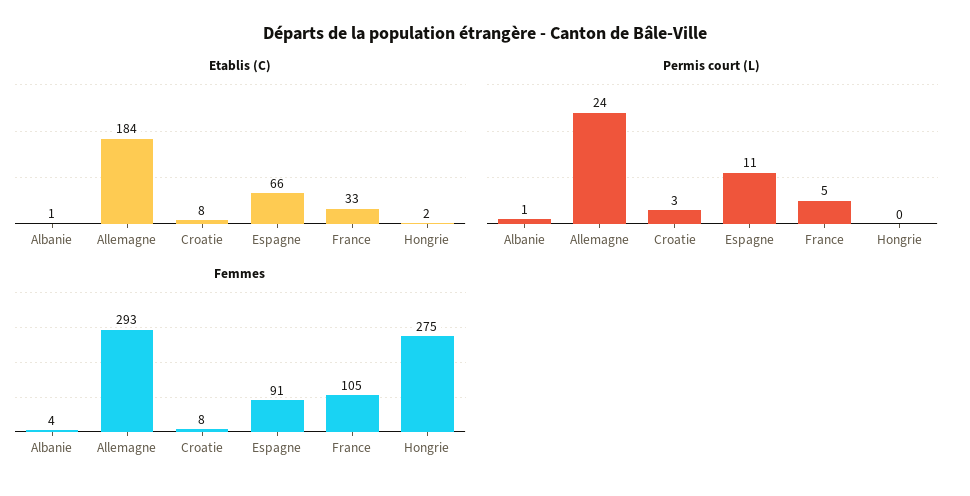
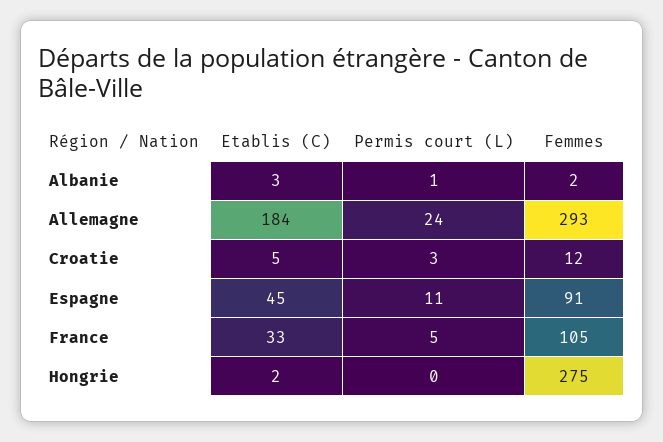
Etablis (C), Albanie: 1 -> 3
Etablis (C), Croatie: 8 -> 5
Etablis (C), Espagne: 66 -> 45
Femmes, Albanie: 4 -> 2
Femmes, Croatie: 8 -> 12

